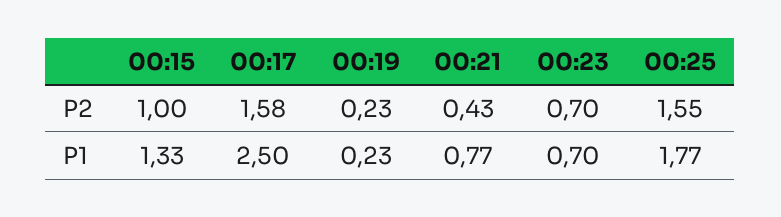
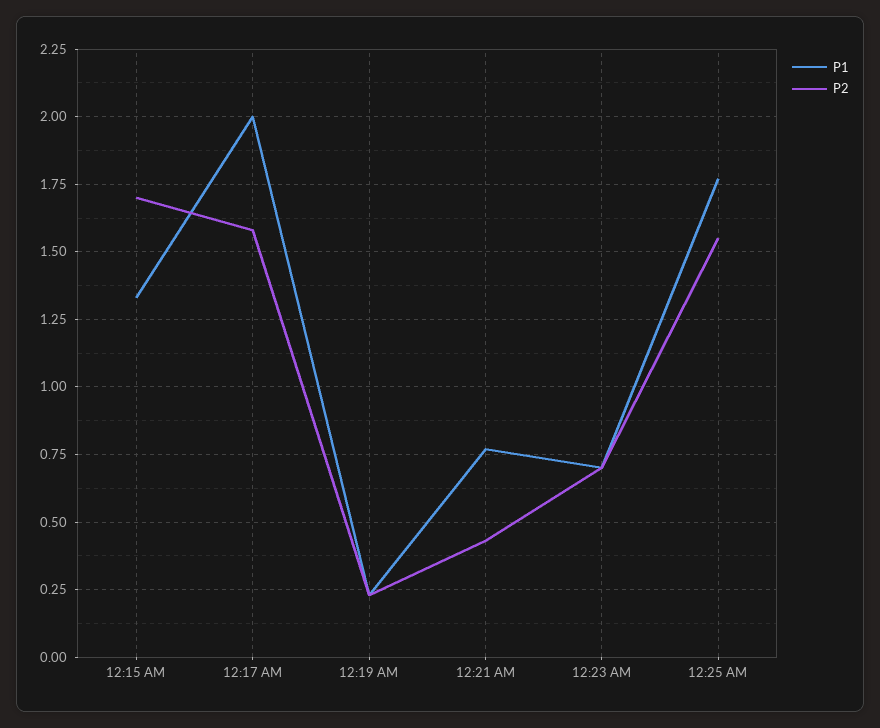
P2, 00:15: 1 -> 1.7
P1, 00:17: 2.5 -> 2

